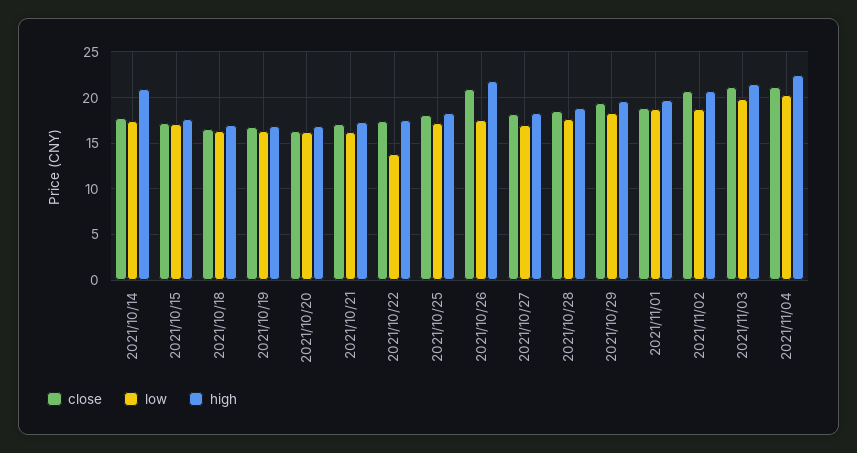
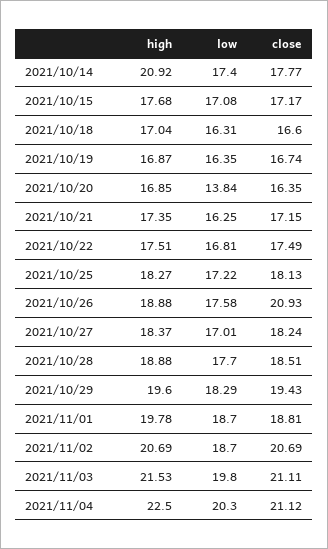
low, 2021/10/20: 16 -> 13.84
low, 2021/10/22: 14 -> 16.81
high, 2021/10/26: 22 -> 18.88

